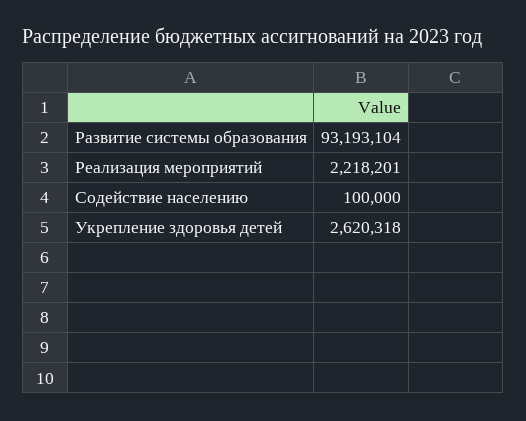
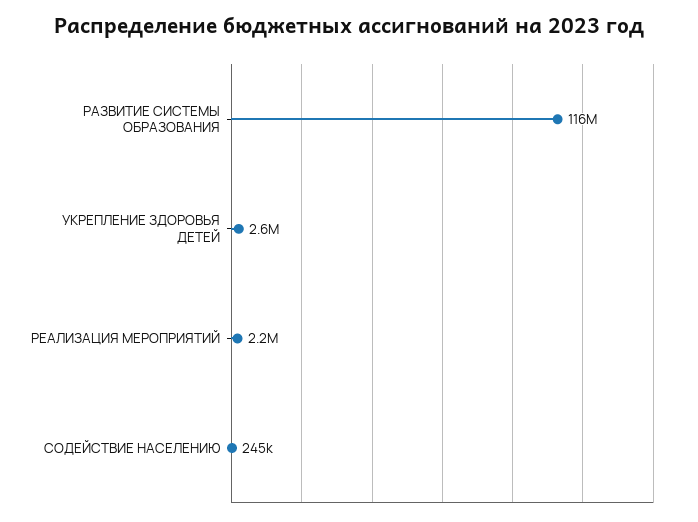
Развитие системы образования: 93193104 -> 116000000
Содействие населению: 100000 -> 245000

